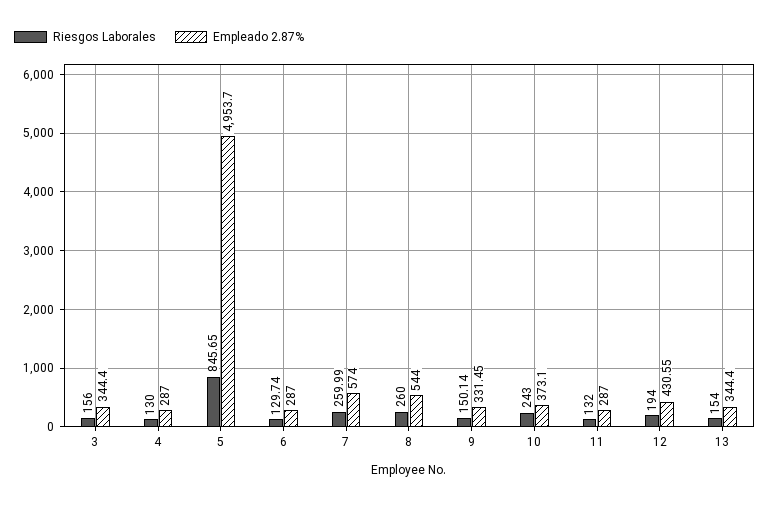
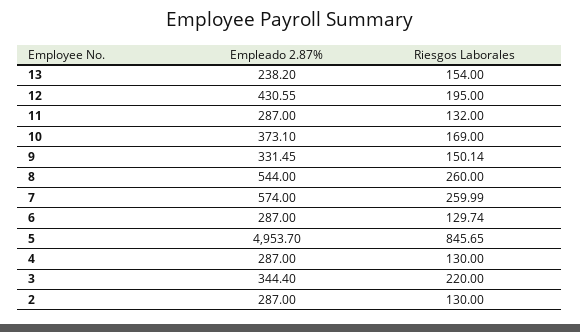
Riesgos Laborales, 3: 156 -> 220
Riesgos Laborales, 10: 243 -> 169
Riesgos Laborales, 12: 194 -> 195
Empleado 2.87%, 13: 344.4 -> 238.2
Empleado 2.87%, 2: none -> 287
Riesgos Laborales, 2: none -> 130

